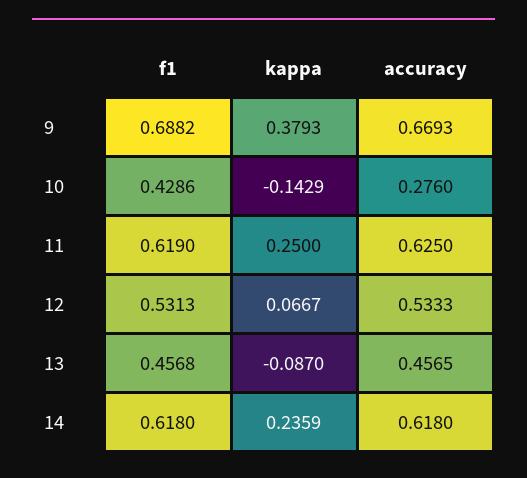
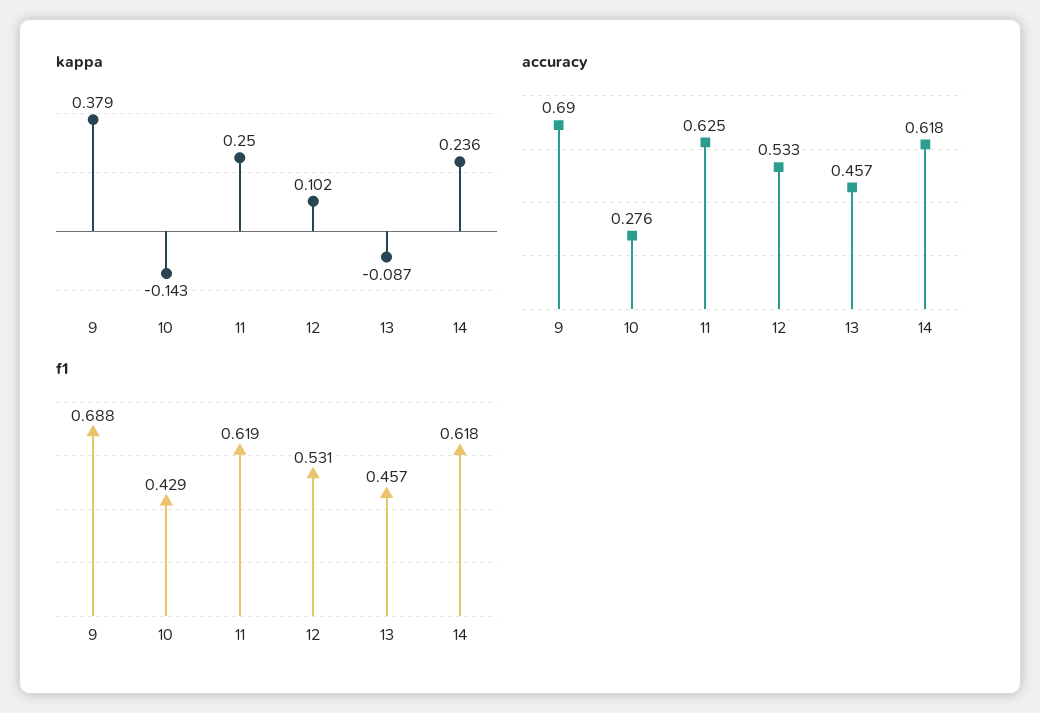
accuracy, 9: 0.6693 -> 0.69
kappa, 12: 0.0667 -> 0.102

